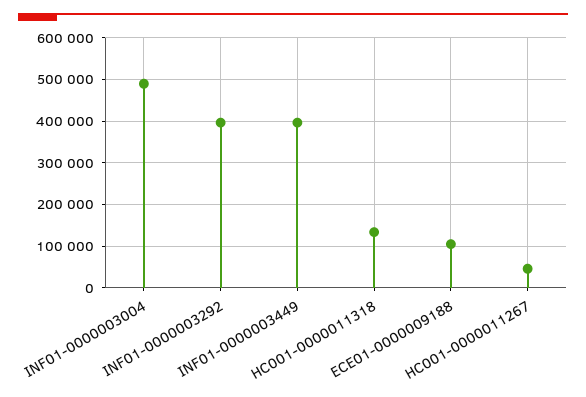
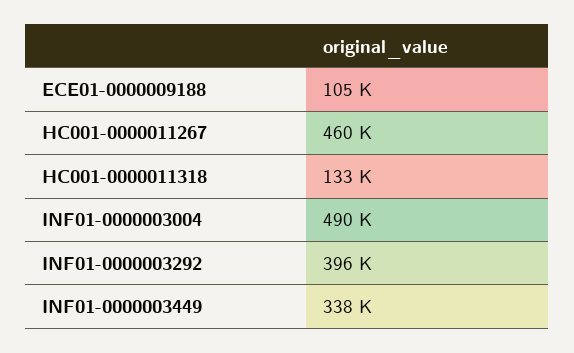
INF01-0000003449: 400000 -> 338000
HC001-0000011267: 40000 -> 460000

